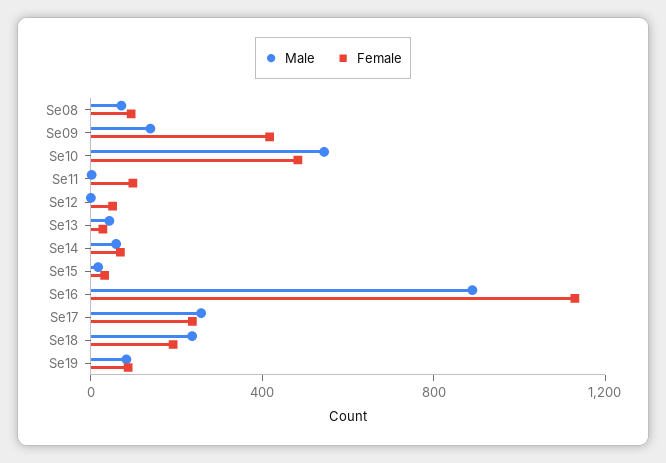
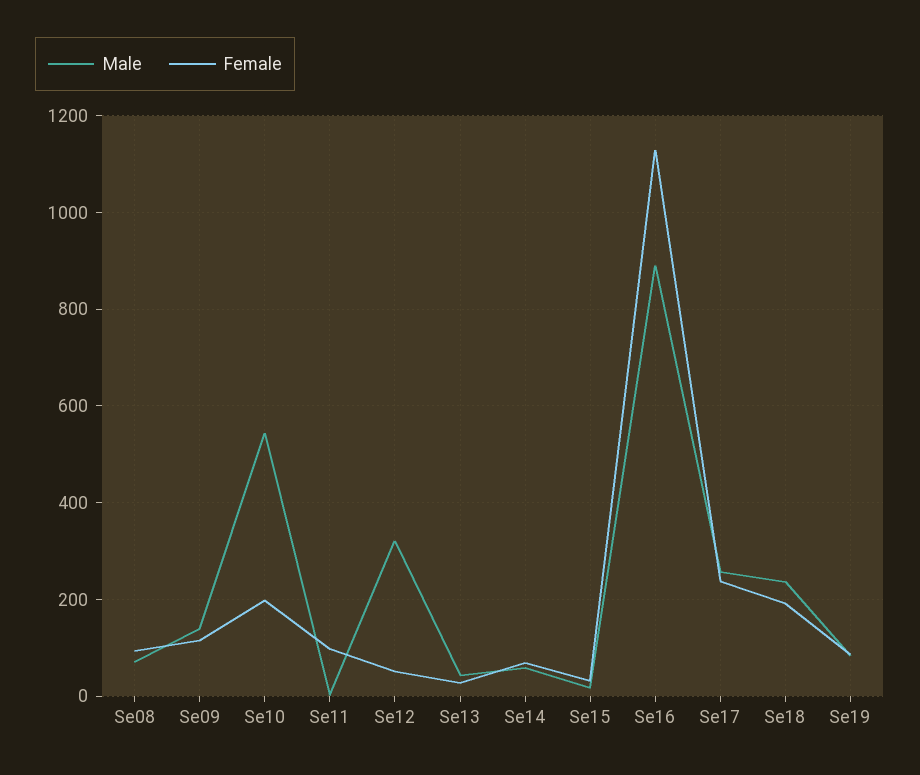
Female, Se09: 400 -> 120
Female, Se10: 500 -> 200
Male, Se12: 0 -> 320

